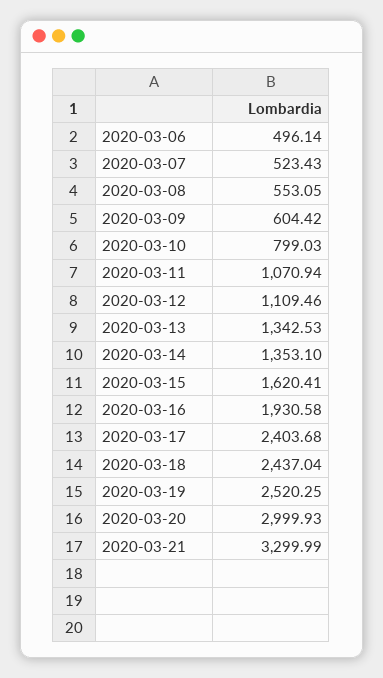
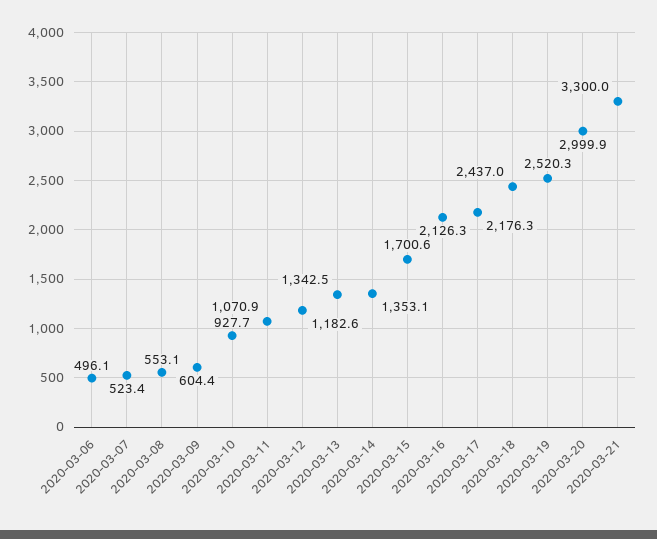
2020-03-10: 799.03 -> 927.7
2020-03-12: 1109.46 -> 1182.6
2020-03-15: 1620.41 -> 1700.6
2020-03-16: 1930.58 -> 2126.3
2020-03-17: 2403.68 -> 2176.3

